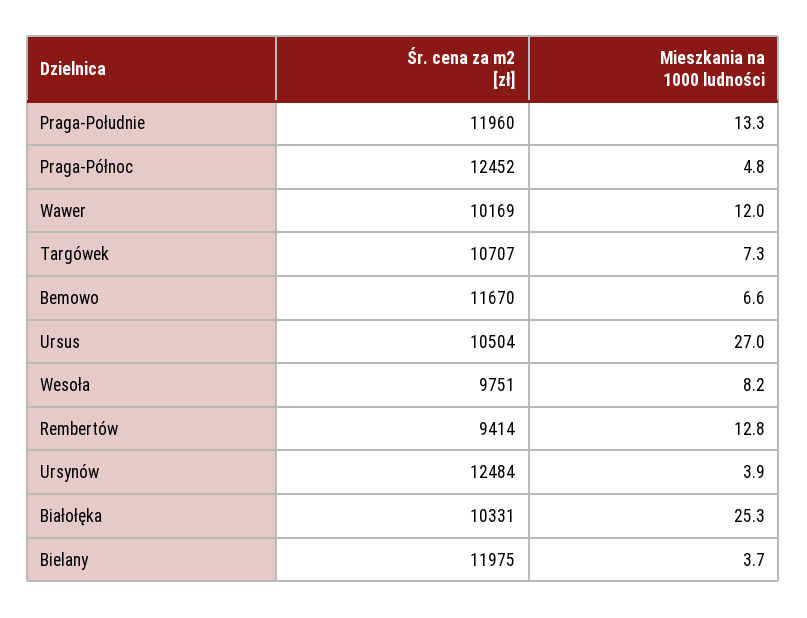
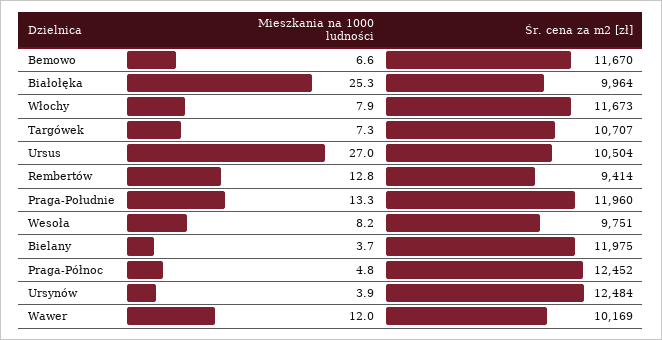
Śr. cena za m2 [zł], Białołęka: 10331 -> 9964
Mieszkania na 1000 ludności, Włochy: none -> 7.9
Śr. cena za m2 [zł], Włochy: none -> 11673

